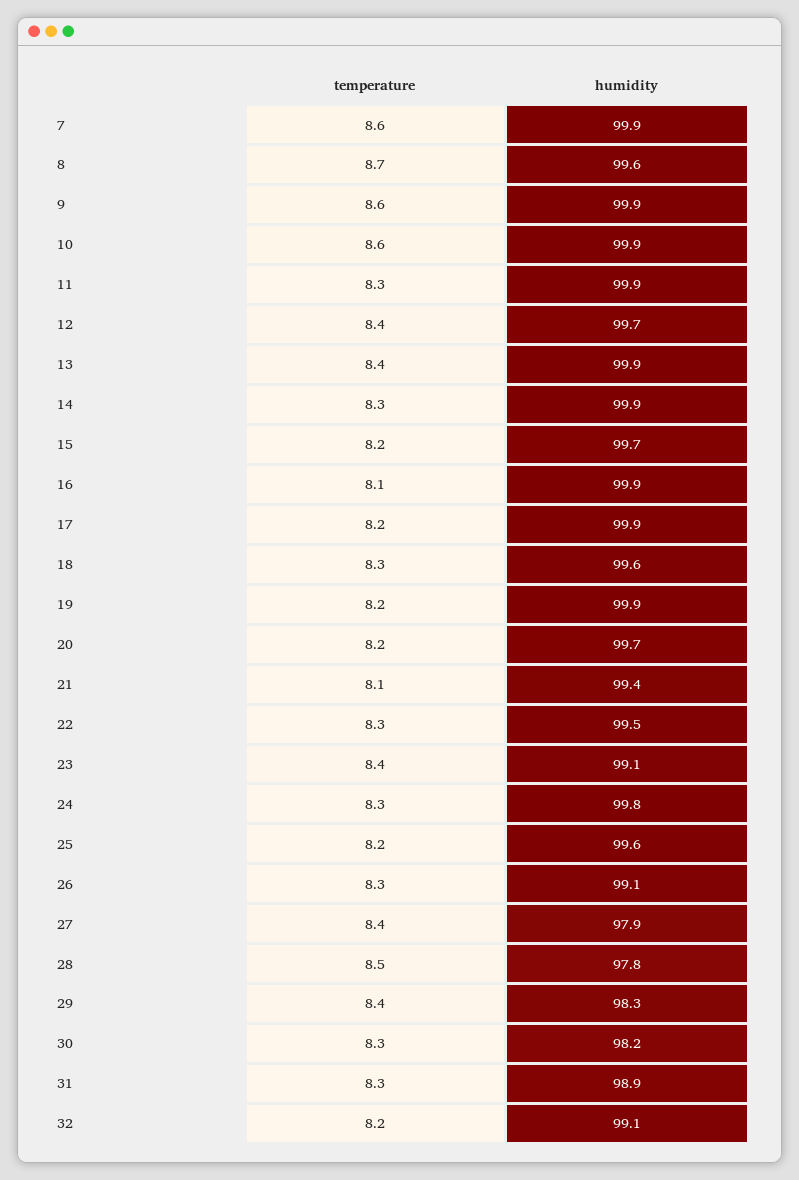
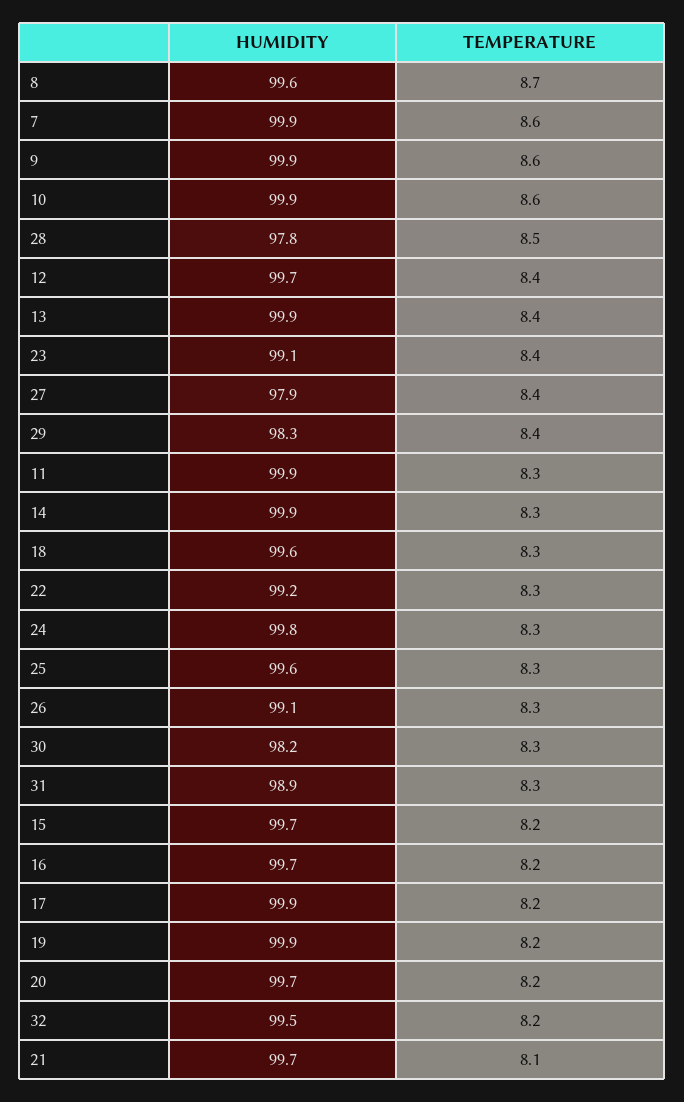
temperature, 16: 8.1 -> 8.2
humidity, 16: 99.9 -> 99.7
humidity, 21: 99.4 -> 99.7
humidity, 22: 99.5 -> 99.2
temperature, 25: 8.2 -> 8.3
humidity, 32: 99.1 -> 99.5

